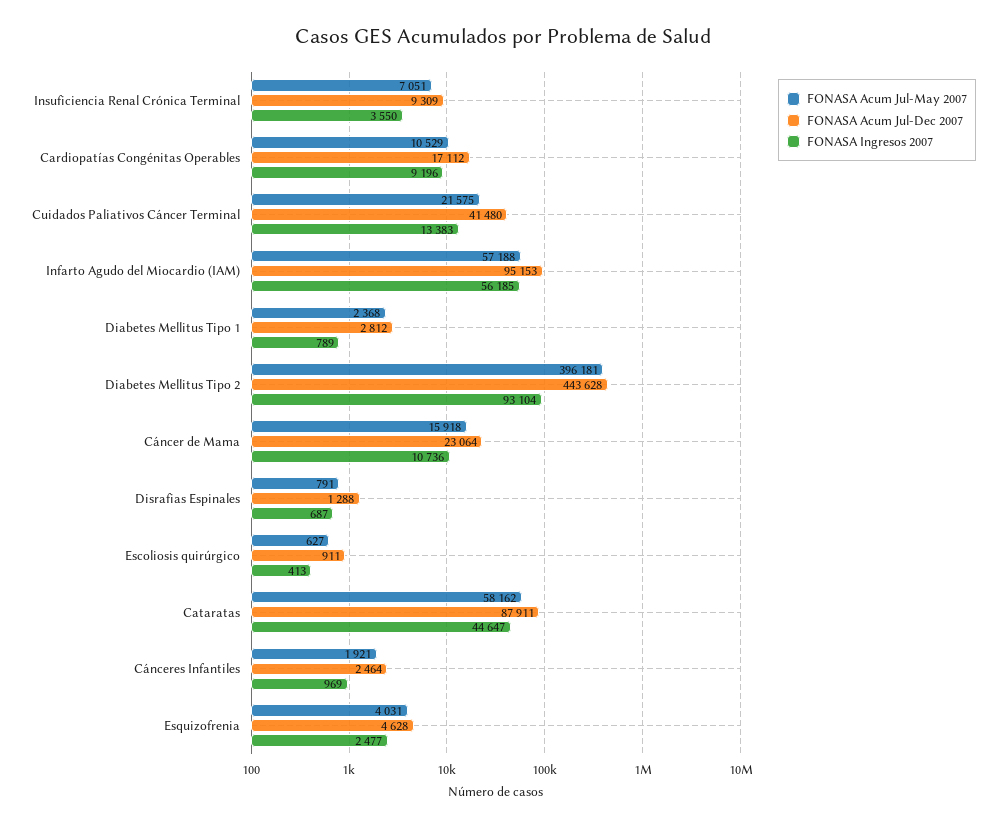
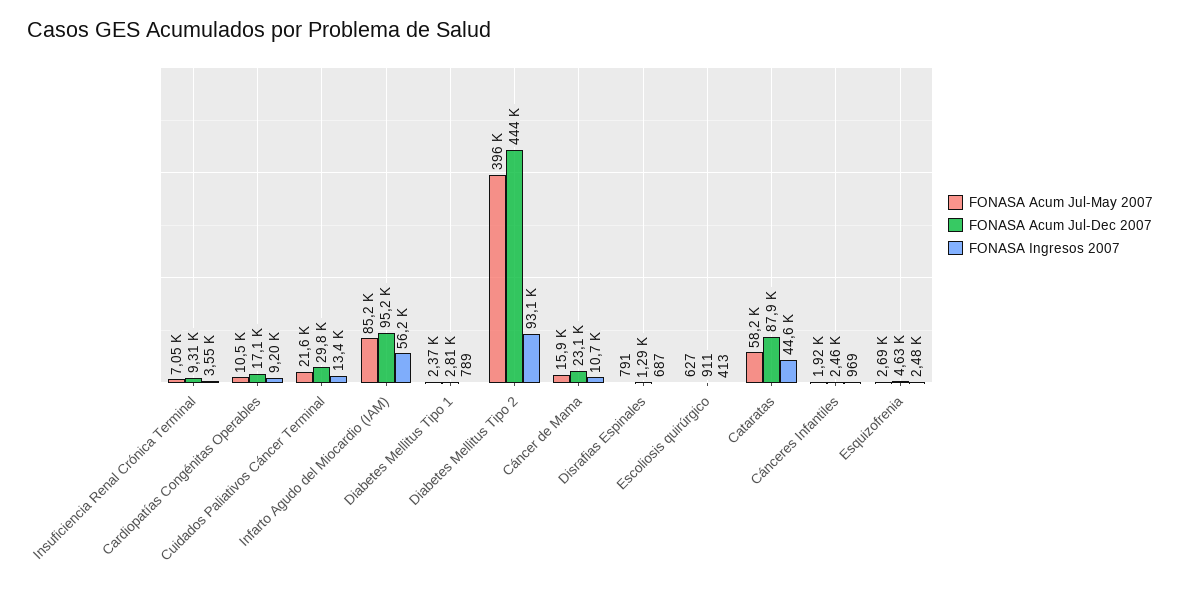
FONASA Acum Jul-Dec 2007, Cuidados Paliativos Cáncer Terminal: 41480 -> 29800
FONASA Acum Jul-May 2007, Infarto Agudo del Miocardio (IAM): 57188 -> 85200
FONASA Acum Jul-May 2007, Esquizofrenia: 4031 -> 2690

